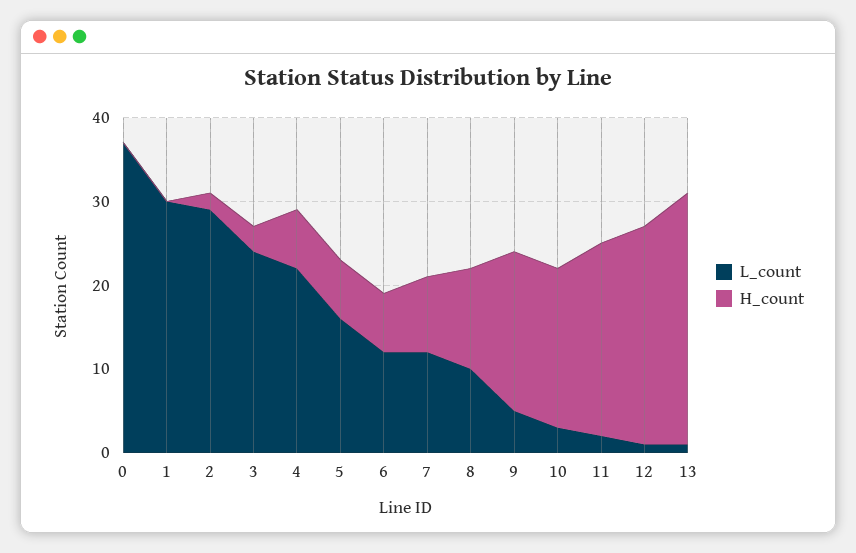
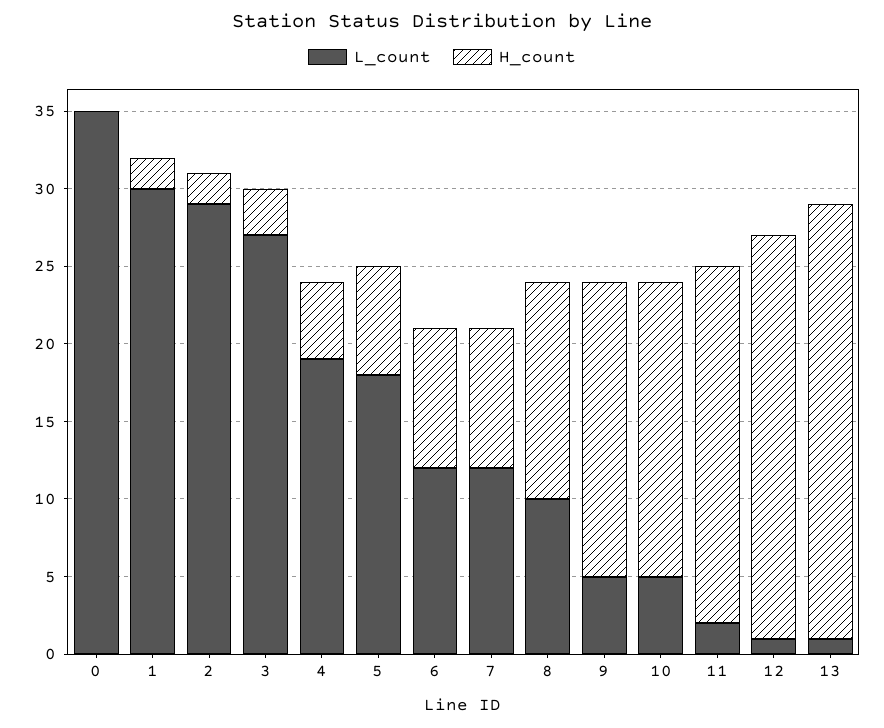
L_count, 0: 37 -> 35
H_count, 1: 0 -> 2
L_count, 3: 24 -> 27
L_count, 4: 22 -> 19
H_count, 4: 7 -> 5
L_count, 5: 16 -> 18
H_count, 6: 7 -> 9
H_count, 8: 12 -> 14
L_count, 10: 3 -> 5
H_count, 13: 30 -> 28

